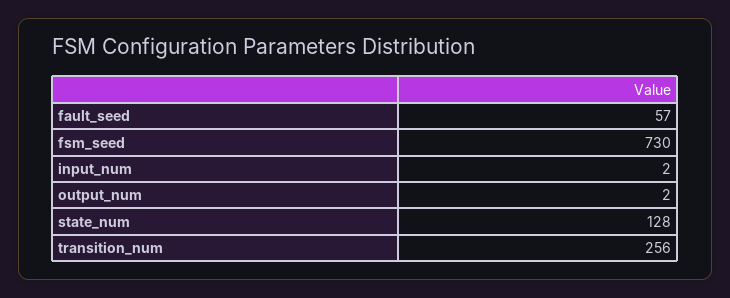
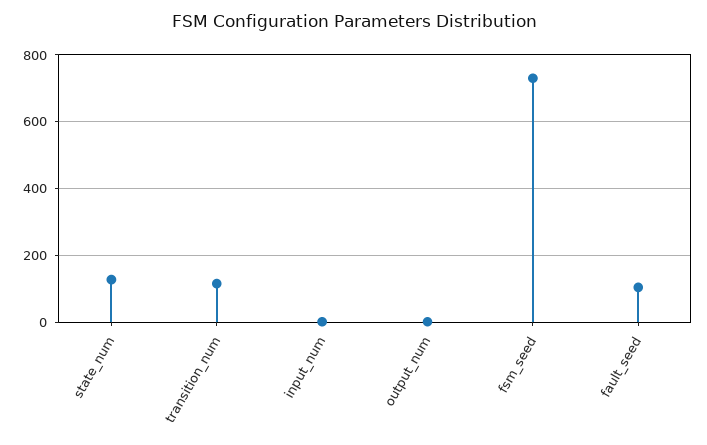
fault_seed: 57 -> 100
transition_num: 256 -> 120

